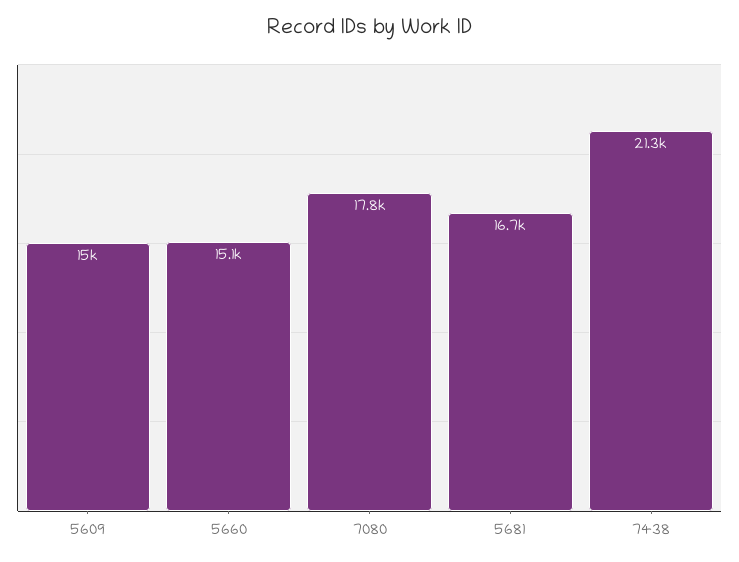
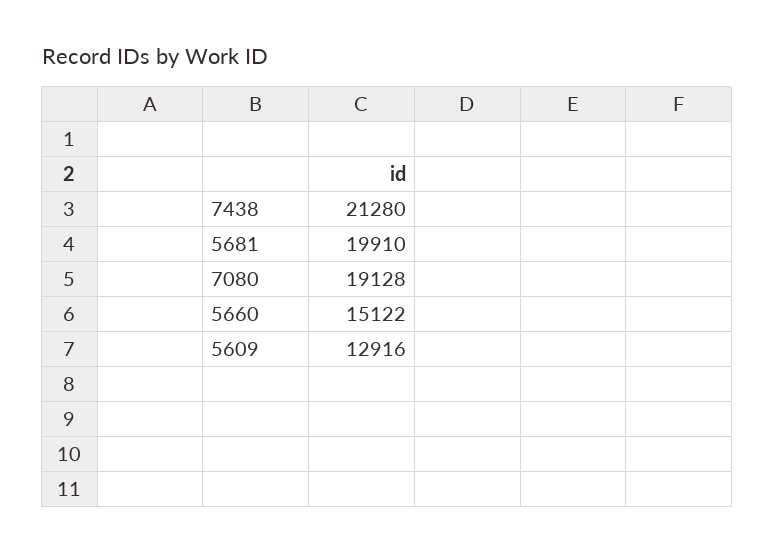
5609: 15000 -> 12916
7080: 17800 -> 19128
5681: 16700 -> 19910

